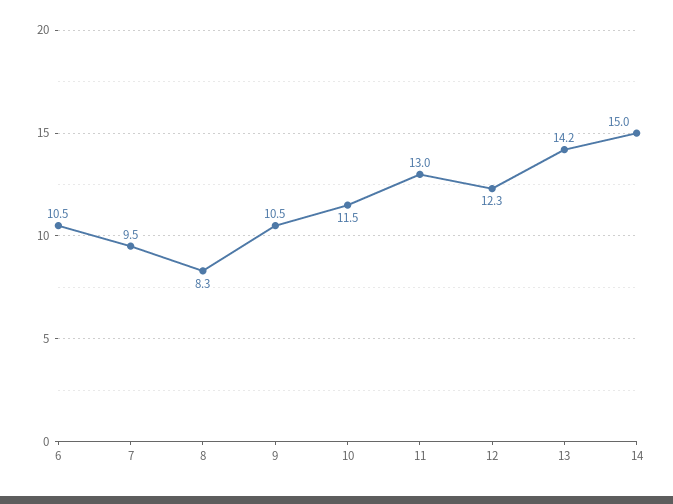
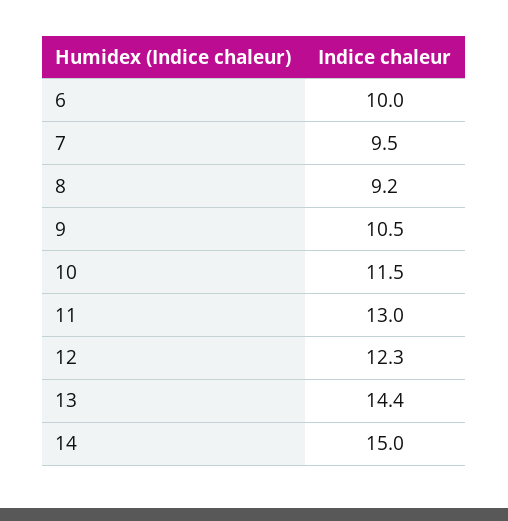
6: 10.5 -> 10
8: 8.3 -> 9.2
13: 14.2 -> 14.4

